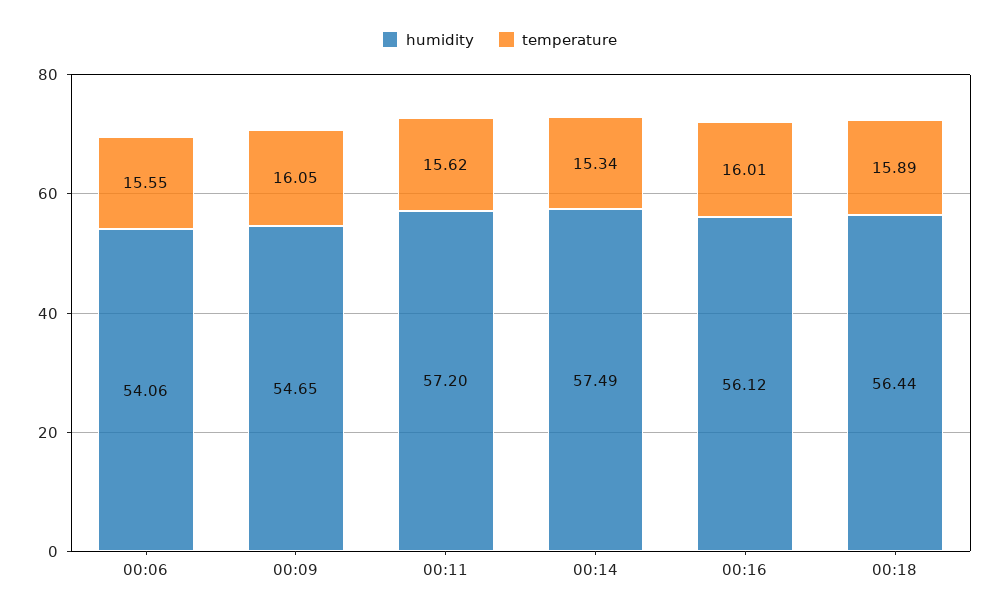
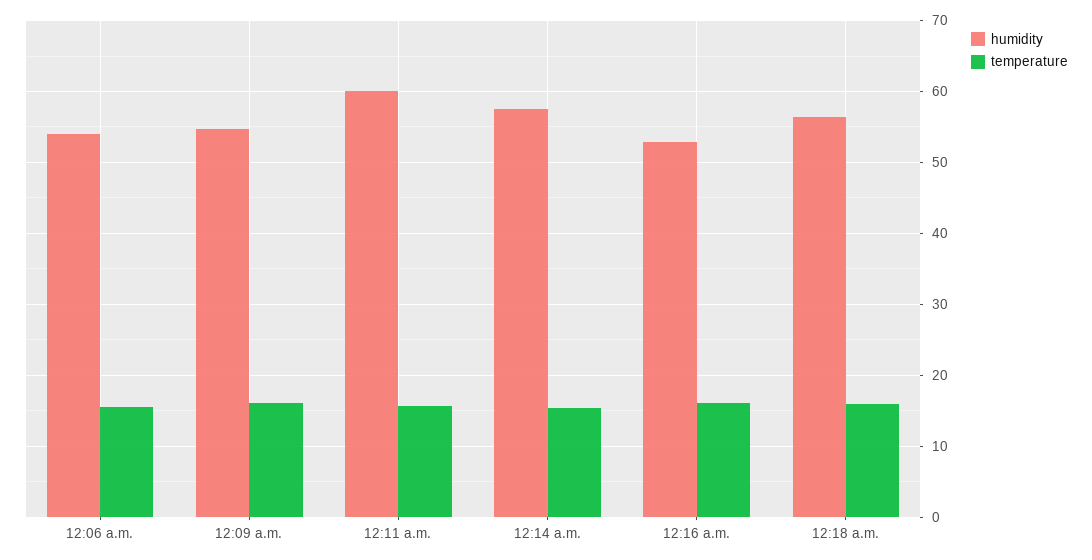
humidity, 00:11: 57.2 -> 60
humidity, 00:16: 56.12 -> 53

